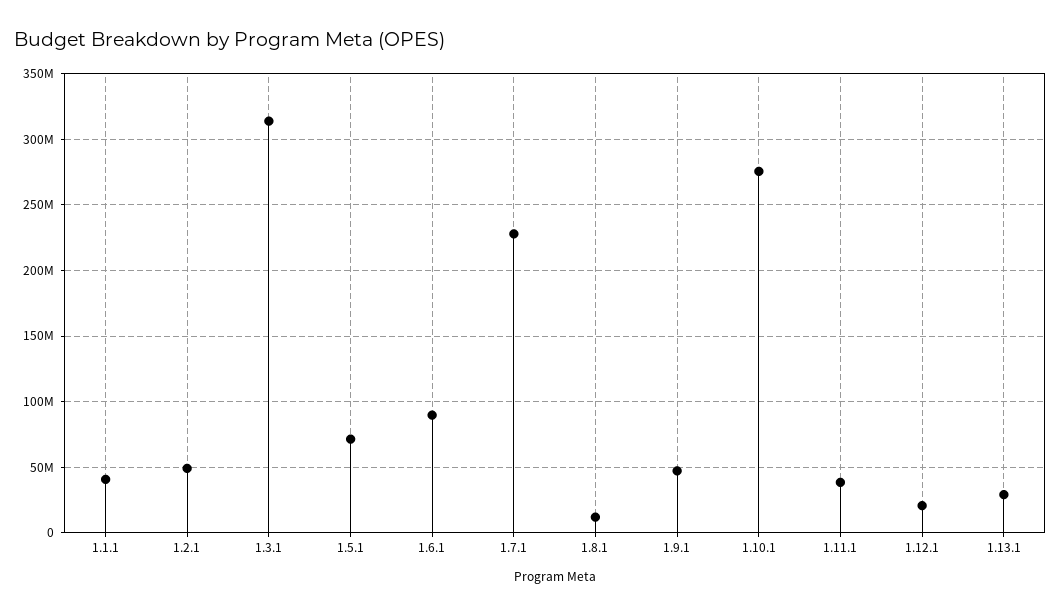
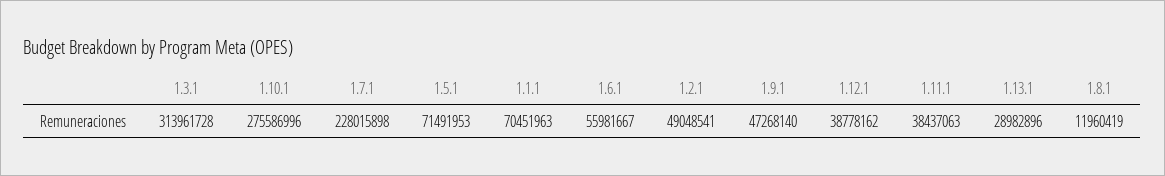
1.1.1: 40000000 -> 70451963
1.6.1: 90000000 -> 55981667
1.12.1: 20000000 -> 38778162

